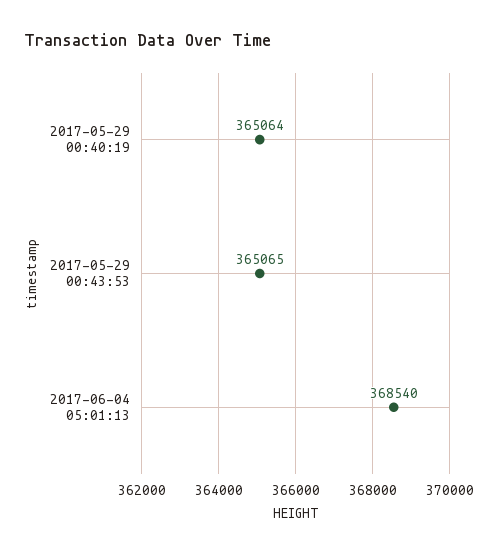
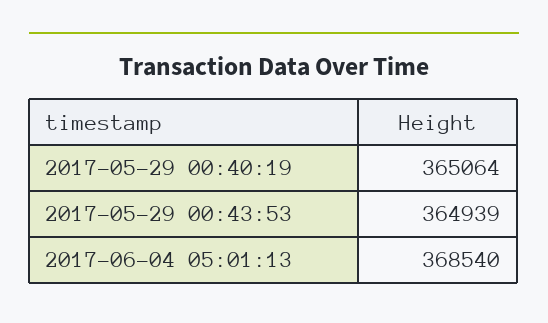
2017-05-29 00:43:53: 365065 -> 364939

